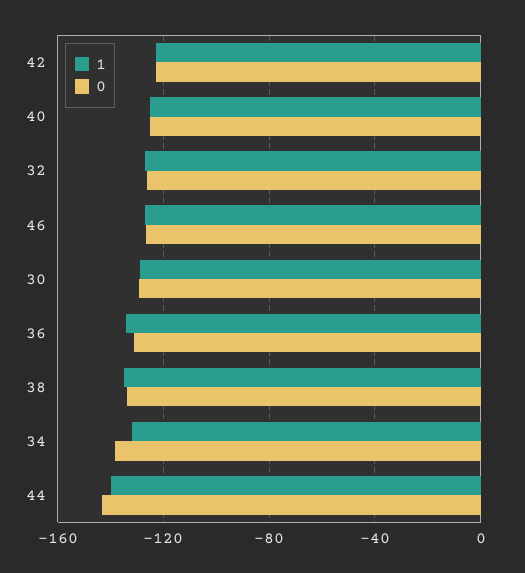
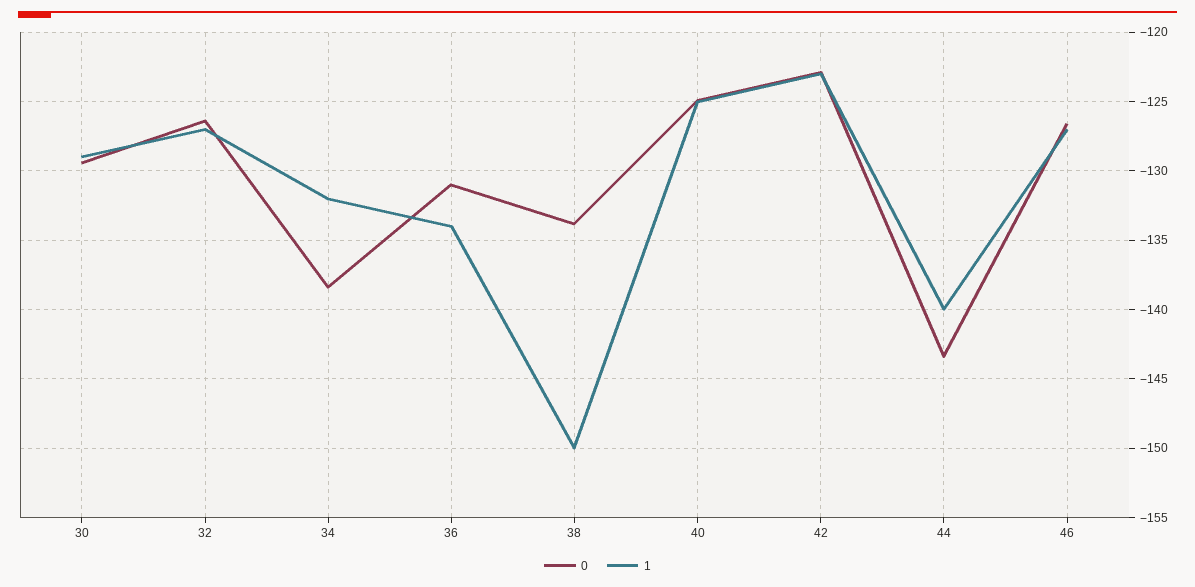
1, 38: -135 -> -150

